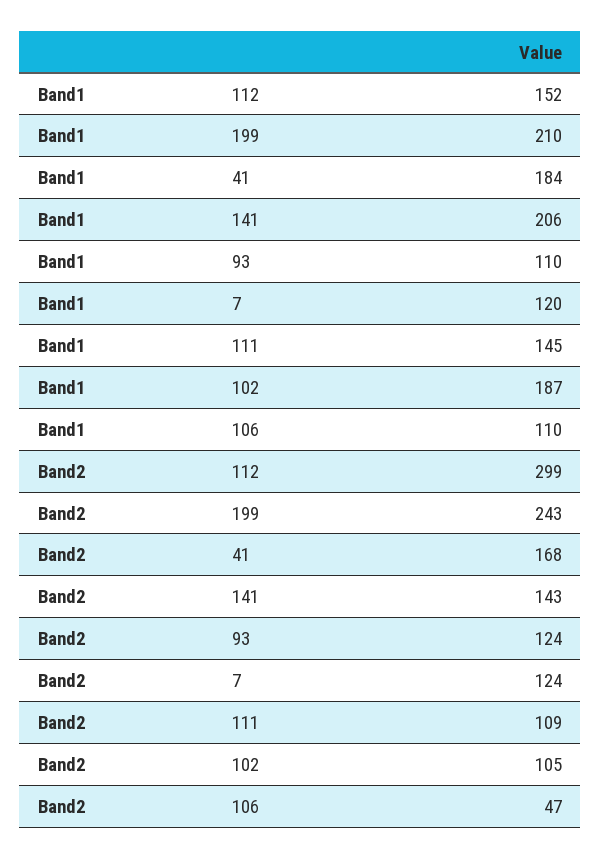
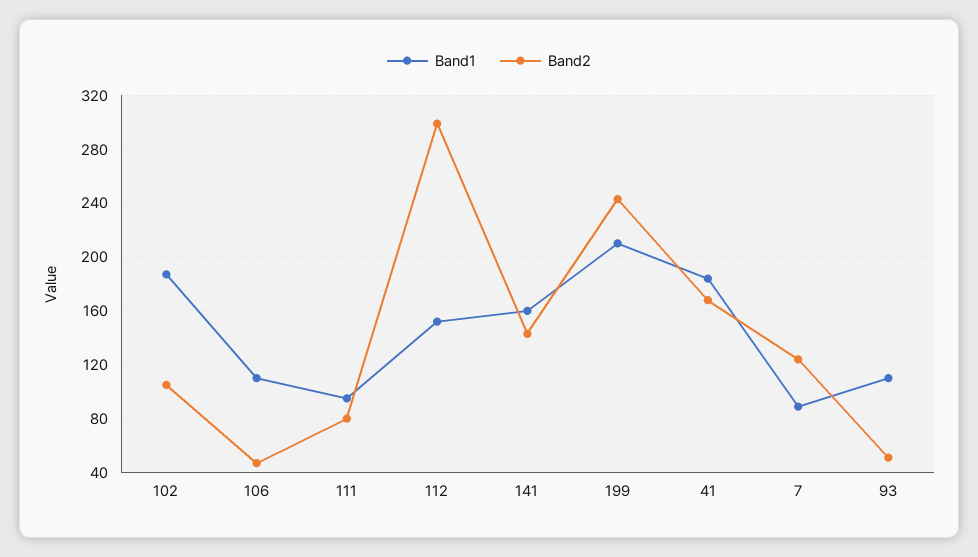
Band1, 141: 206 -> 160
Band1, 7: 120 -> 90
Band1, 111: 145 -> 95
Band2, 93: 124 -> 50
Band2, 111: 109 -> 80

